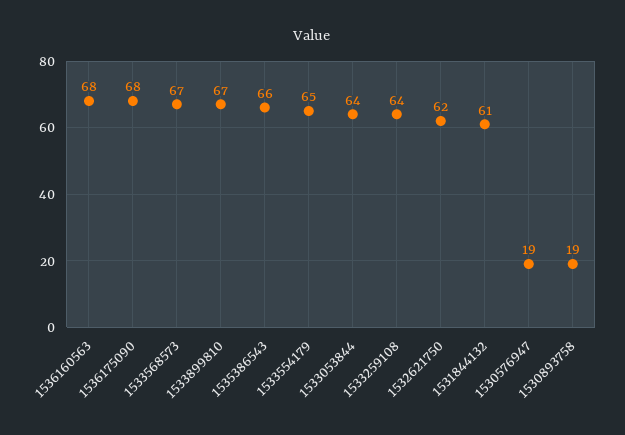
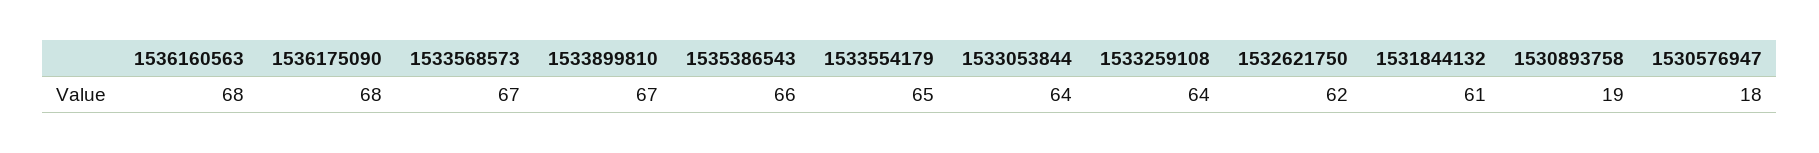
1530576947: 19 -> 18

